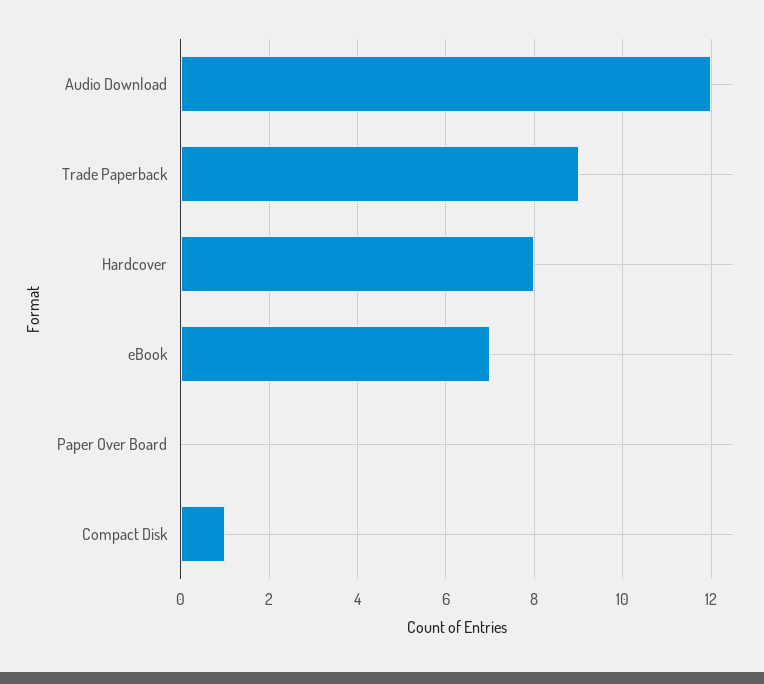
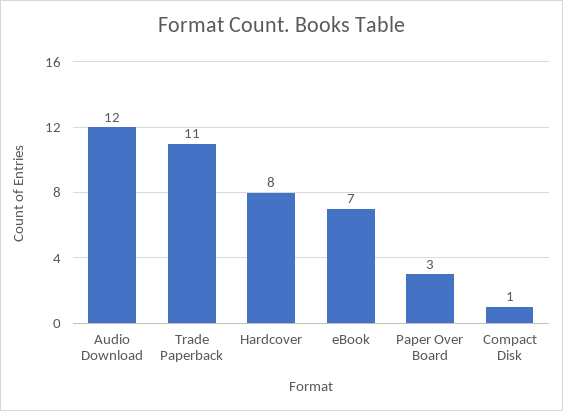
Trade Paperback: 9 -> 11
Paper Over Board: 0 -> 3

